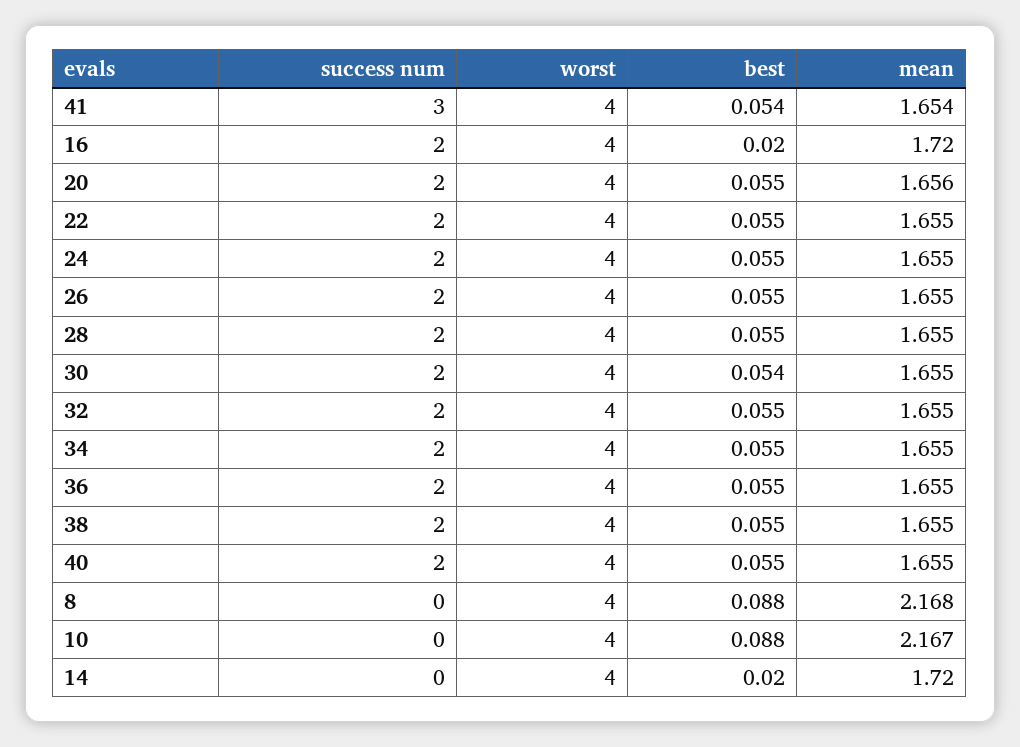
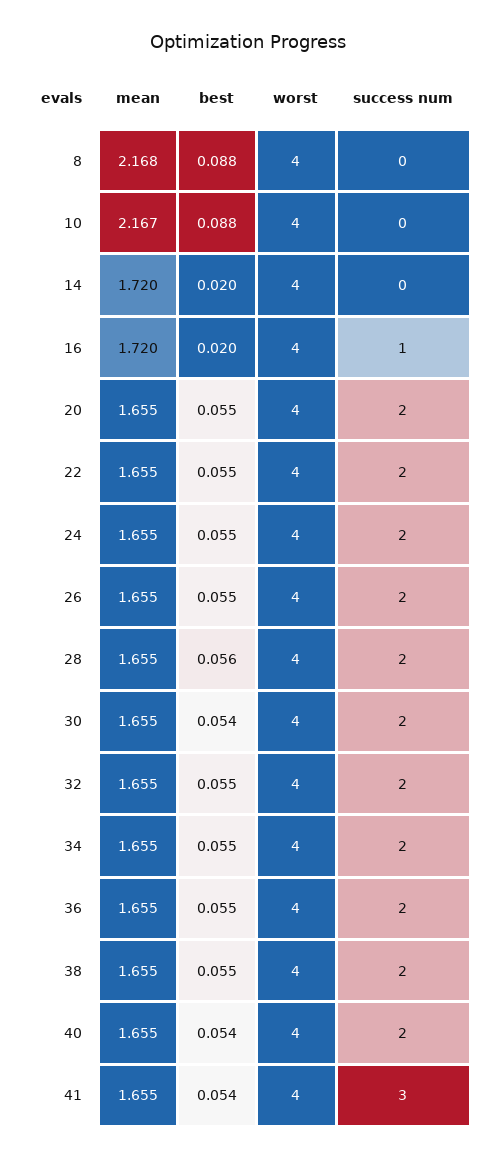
mean, 41: 1.654 -> 1.655
success num, 16: 2 -> 1
mean, 20: 1.656 -> 1.655
best, 28: 0.055 -> 0.056
best, 40: 0.055 -> 0.054

